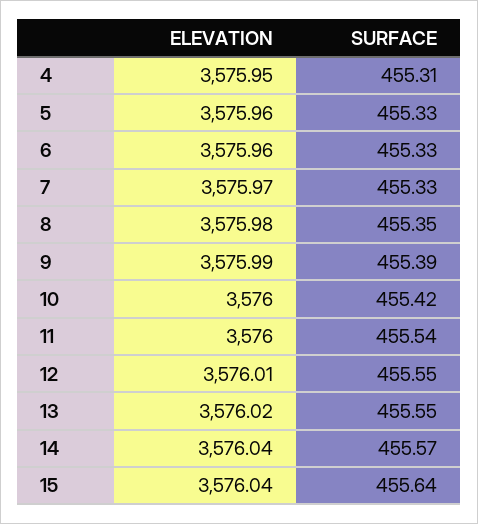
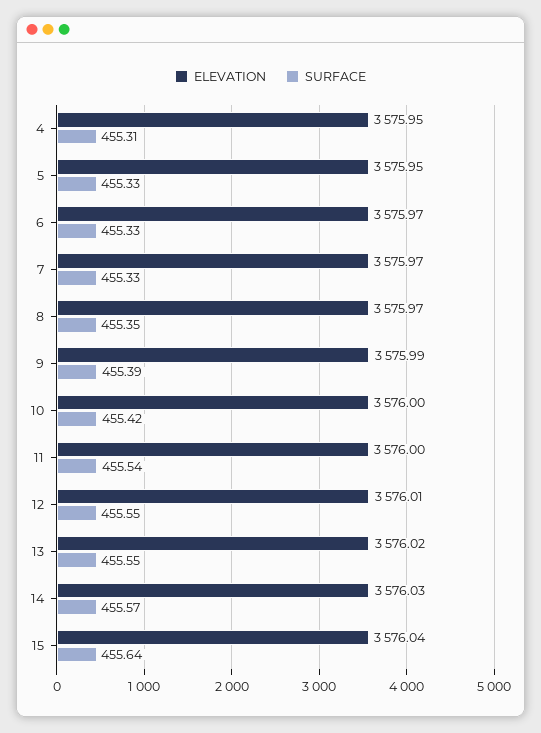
ELEVATION, 5: 3575.96 -> 3575.95
ELEVATION, 6: 3575.96 -> 3575.97
ELEVATION, 8: 3575.98 -> 3575.97
ELEVATION, 14: 3576.04 -> 3576.03

